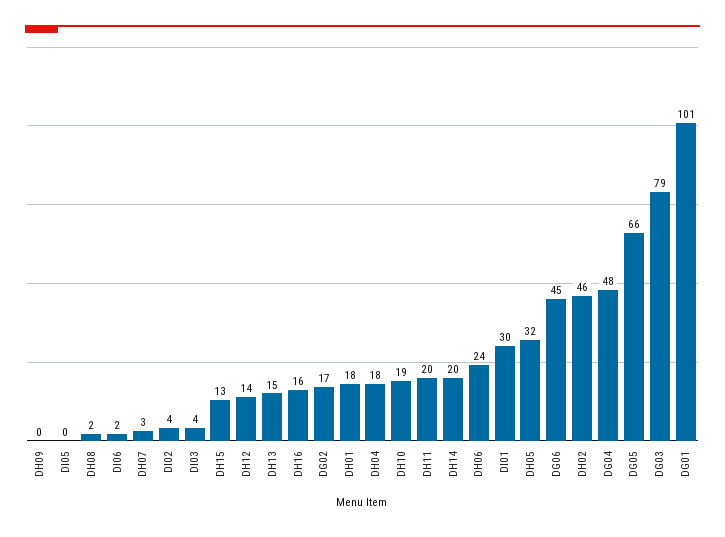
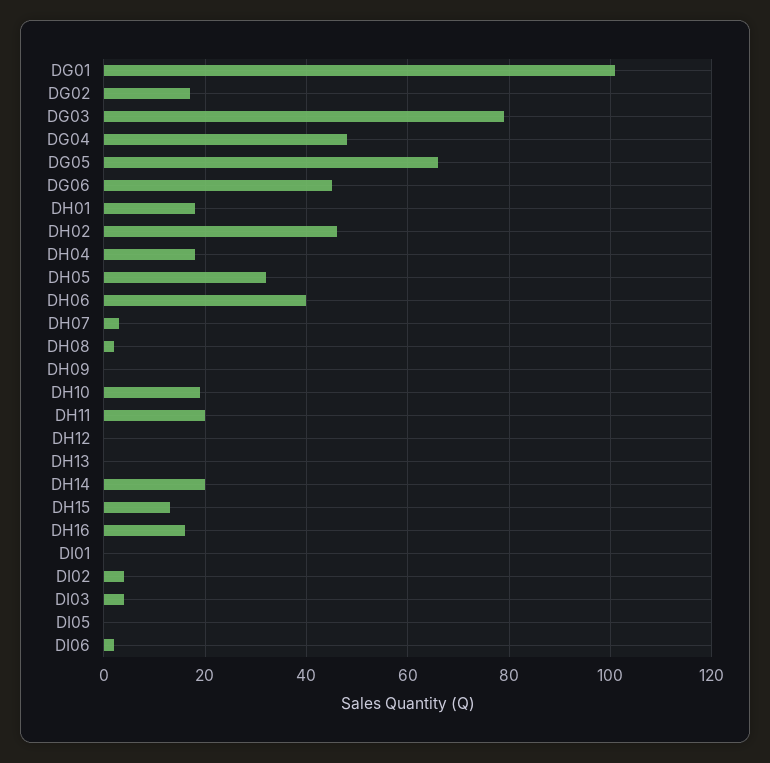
DH12: 14 -> 0
DH13: 15 -> 0
DH06: 24 -> 40
DI01: 30 -> 0

